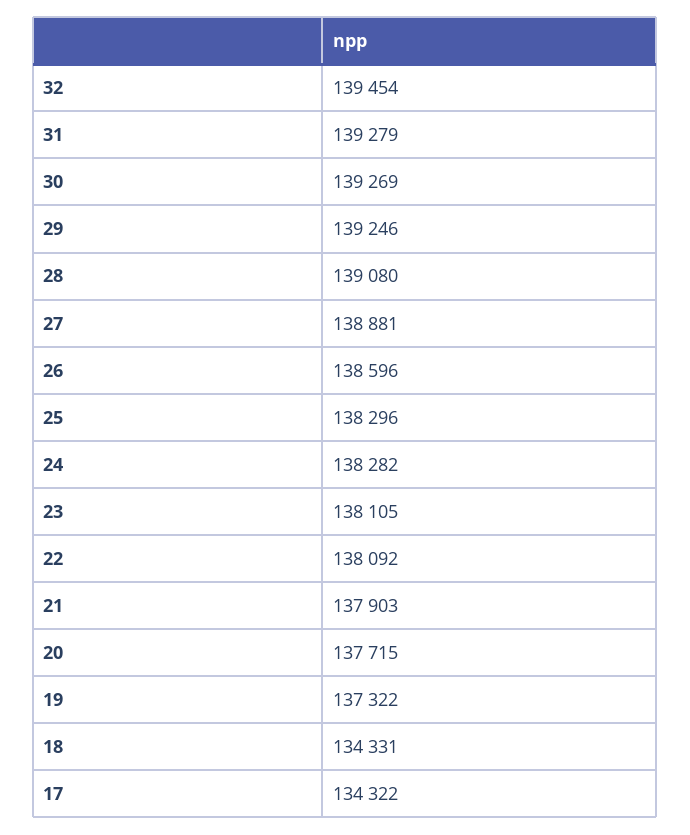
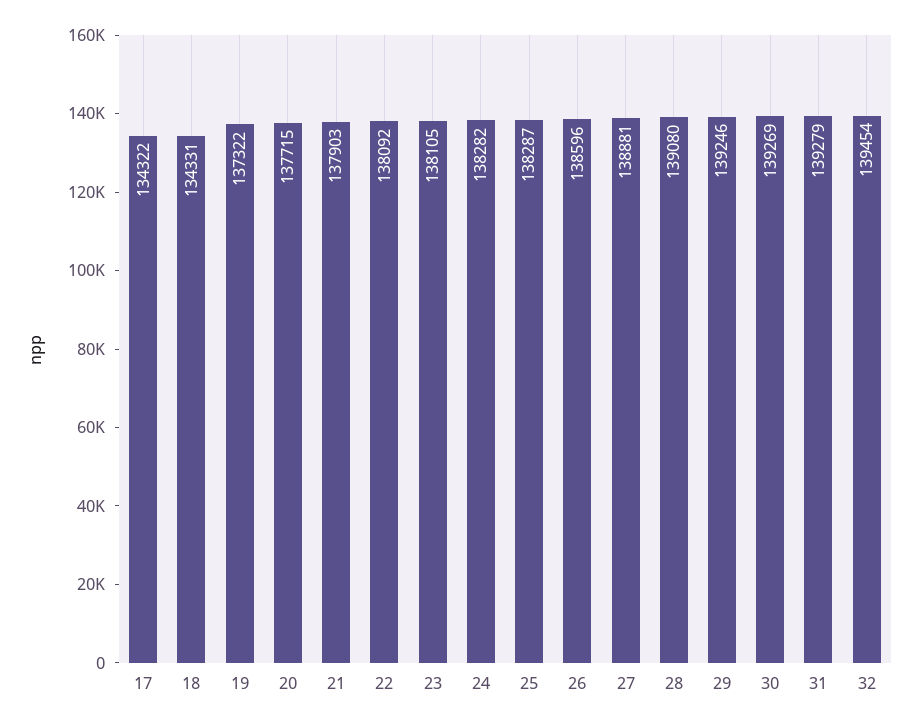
25: 138296 -> 138287

